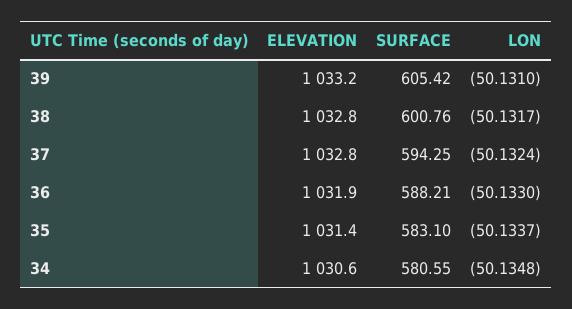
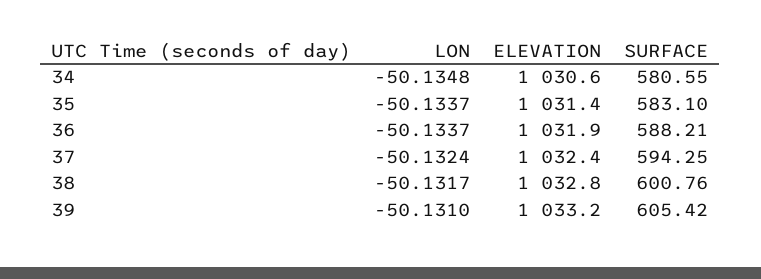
ELEVATION, 37: 1032.8 -> 1032.4
LON, 36: -50.133 -> -50.1337

